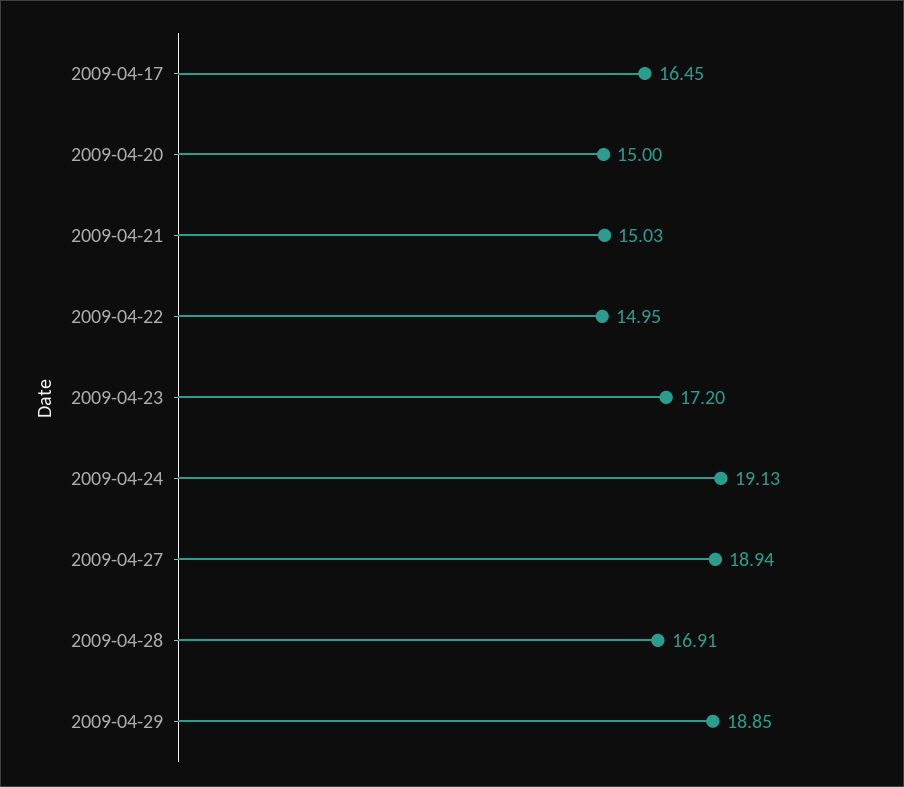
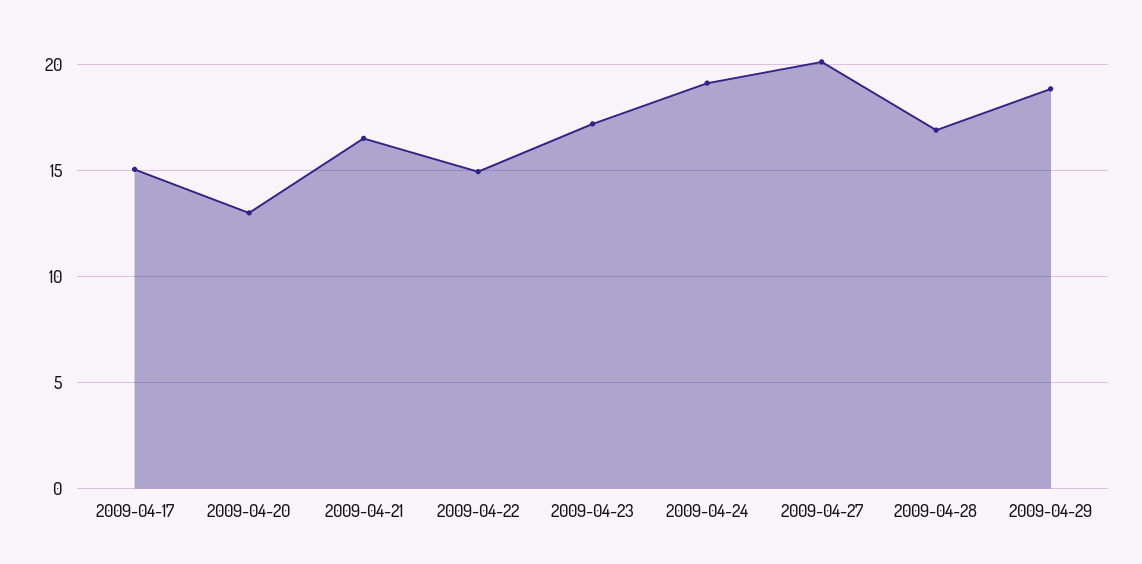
2009-04-17: 16.45 -> 15
2009-04-20: 15 -> 13
2009-04-21: 15.03 -> 16.5
2009-04-27: 18.94 -> 20

